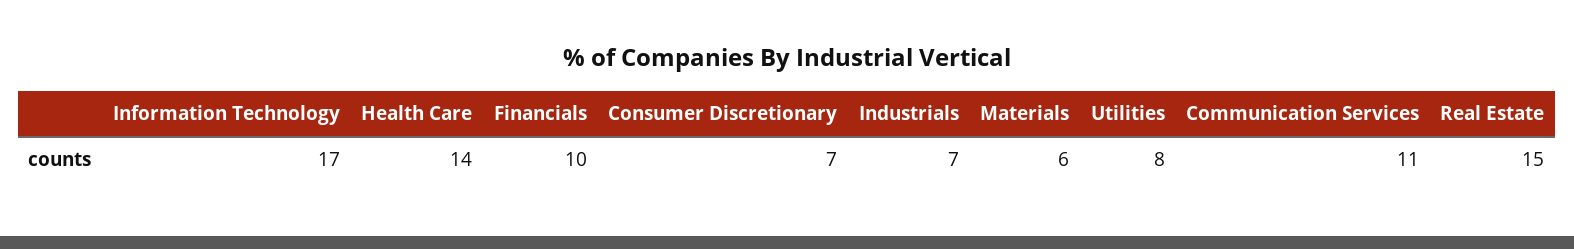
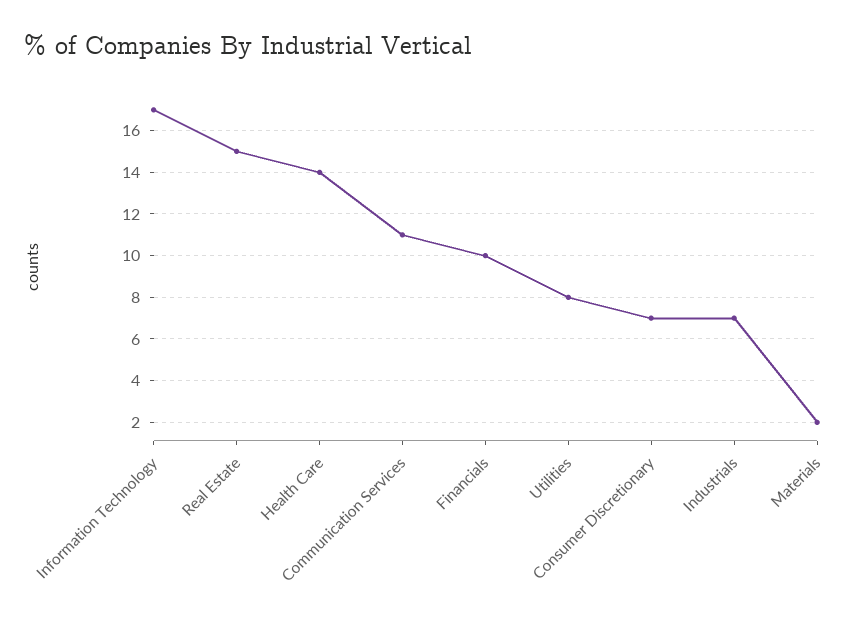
Materials: 6 -> 2

